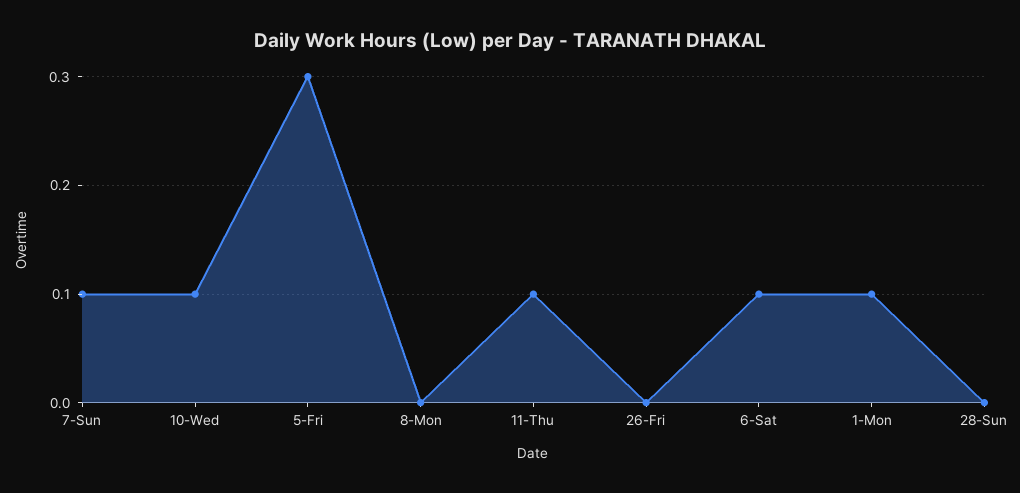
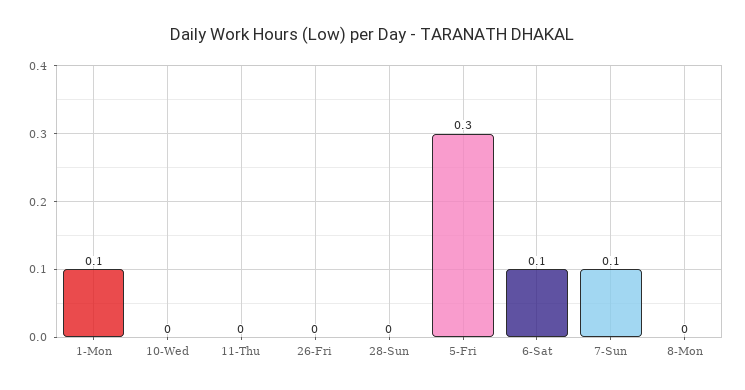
10-Wed: 0.1 -> 0
11-Thu: 0.1 -> 0

